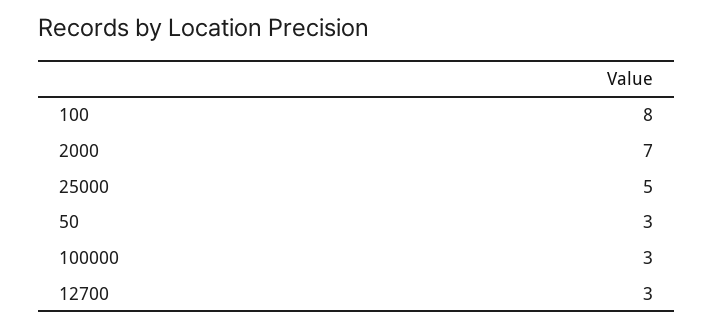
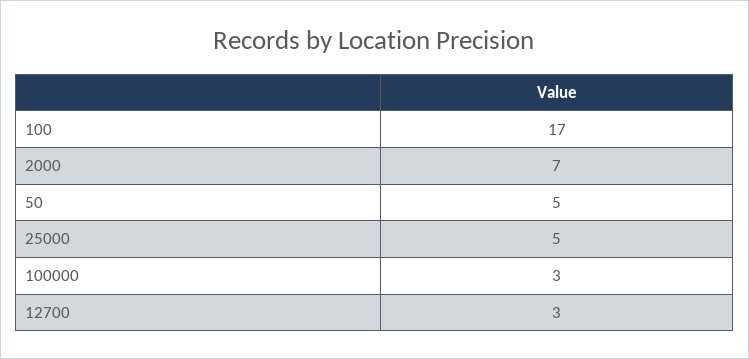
100: 8 -> 17
50: 3 -> 5

